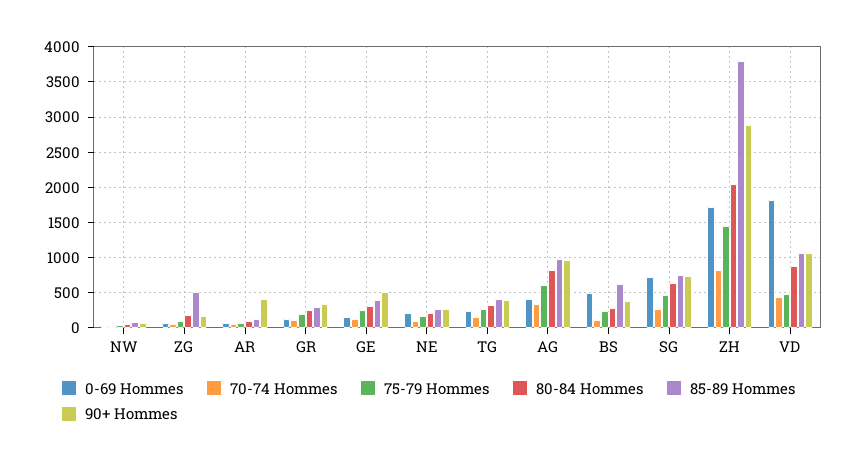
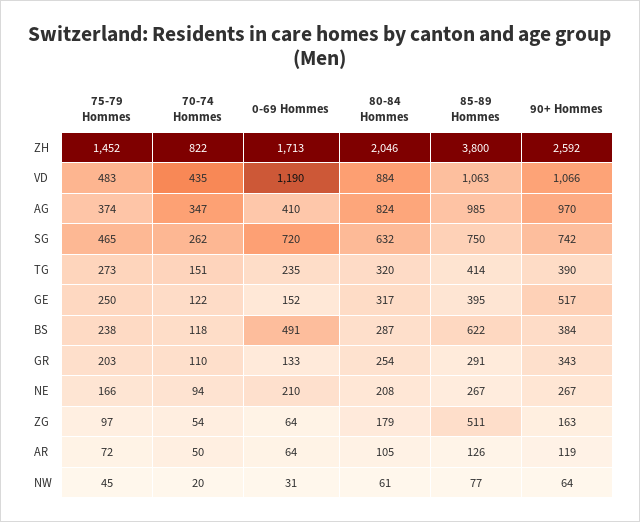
90+ Hommes, AR: 400 -> 119
75-79 Hommes, AG: 600 -> 374
90+ Hommes, ZH: 2900 -> 2592
0-69 Hommes, VD: 1800 -> 1190

